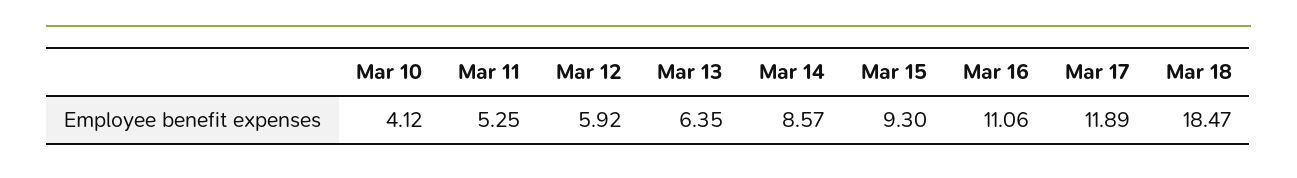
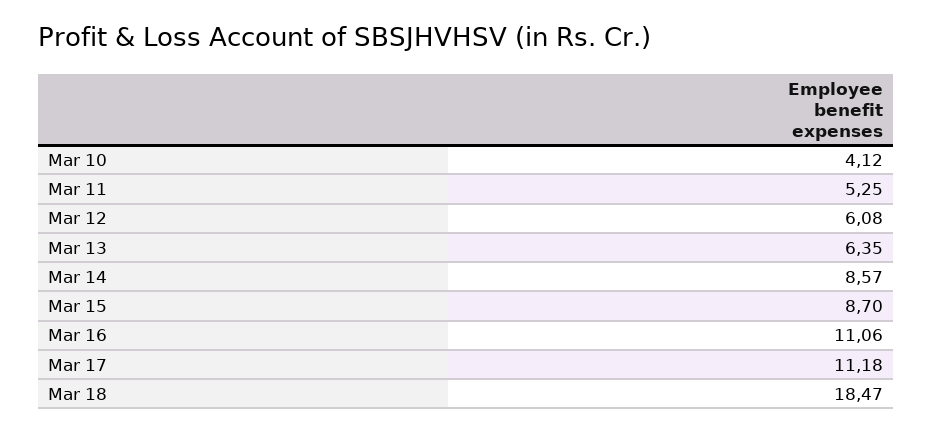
Mar 12: 5.92 -> 6.08
Mar 15: 9.3 -> 8.7
Mar 17: 11.89 -> 11.18

